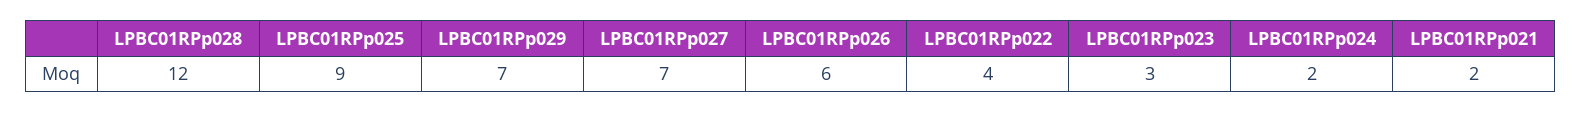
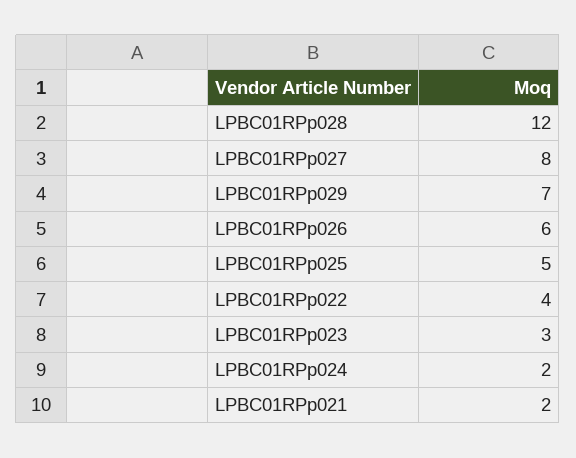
LPBC01RPp025: 9 -> 5
LPBC01RPp027: 7 -> 8

